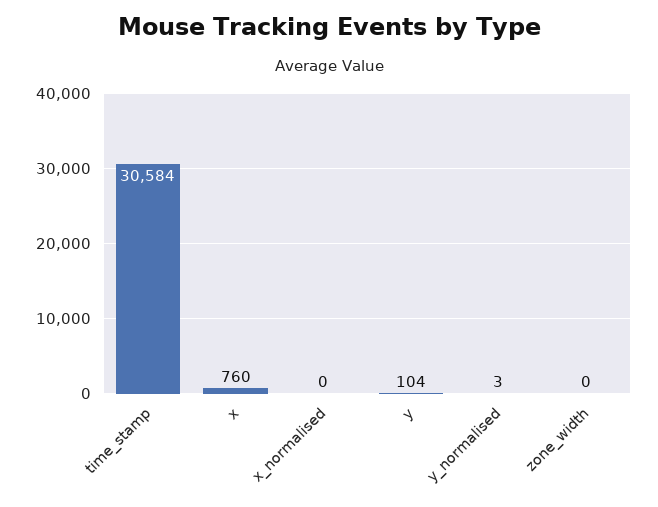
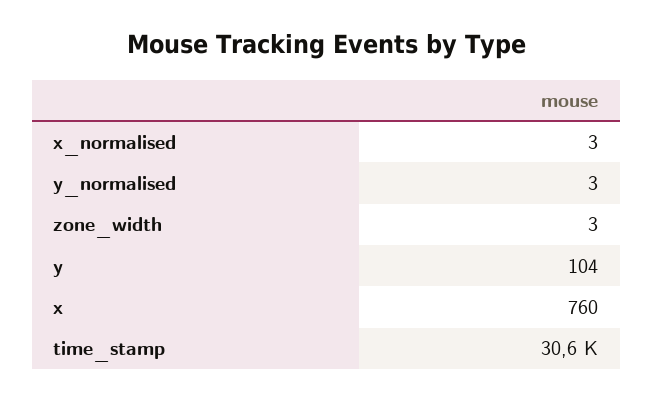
x_normalised: 0 -> 3
zone_width: 0 -> 3

